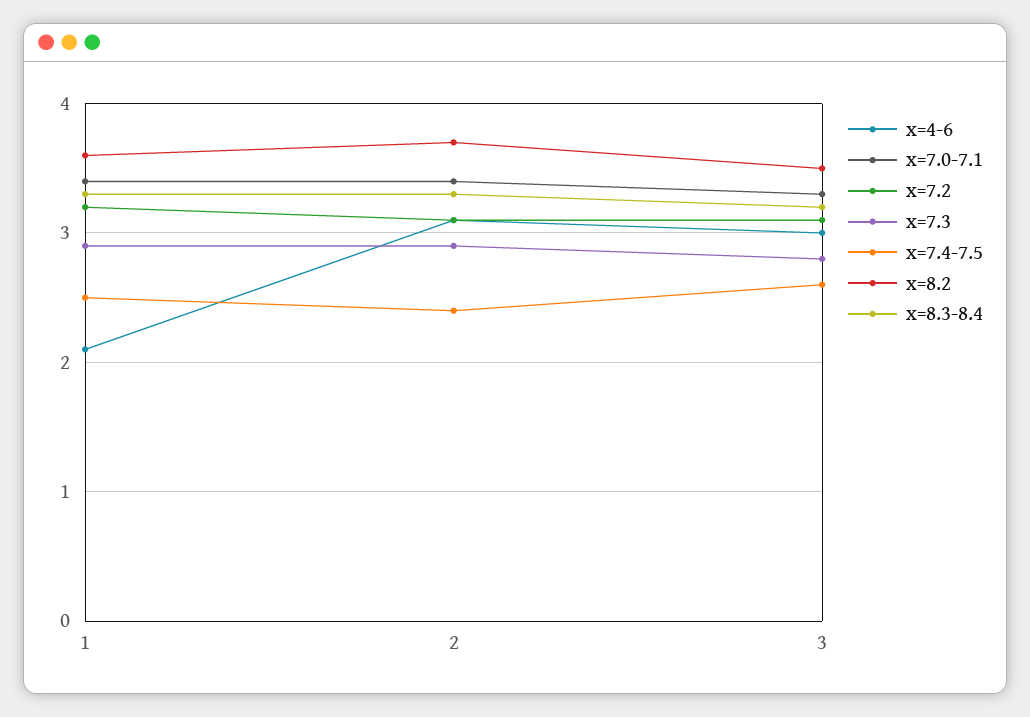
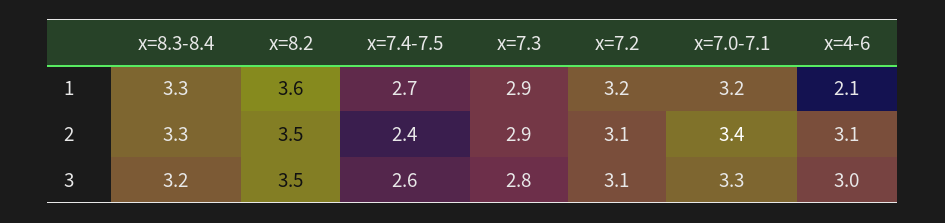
x=7.0-7.1, 1: 3.4 -> 3.2
x=7.4-7.5, 1: 2.5 -> 2.7
x=8.2, 2: 3.7 -> 3.5

